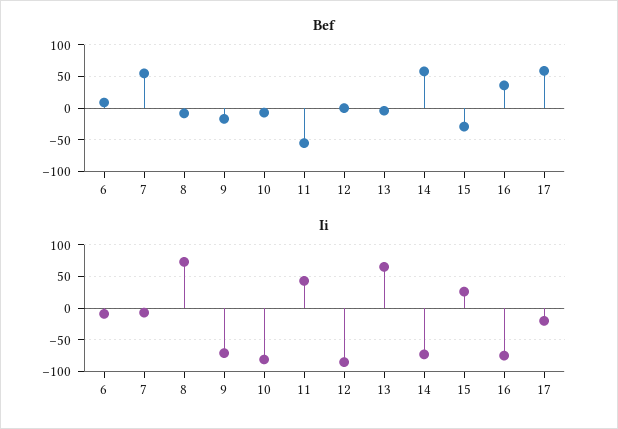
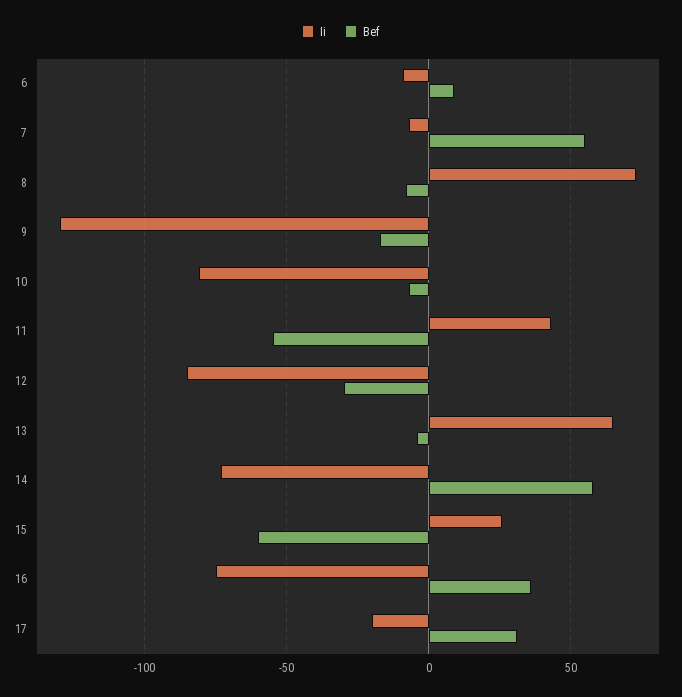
Bef, 12: 0 -> -30
Bef, 15: -30 -> -60
Bef, 17: 60 -> 30
Ii, 9: -70 -> -130

